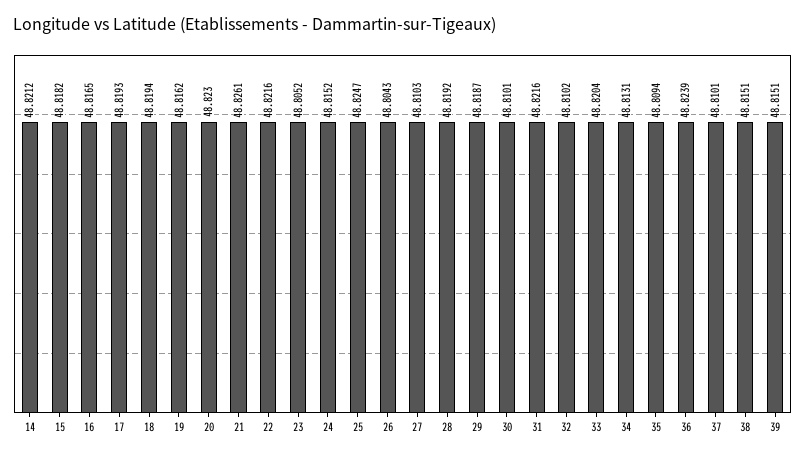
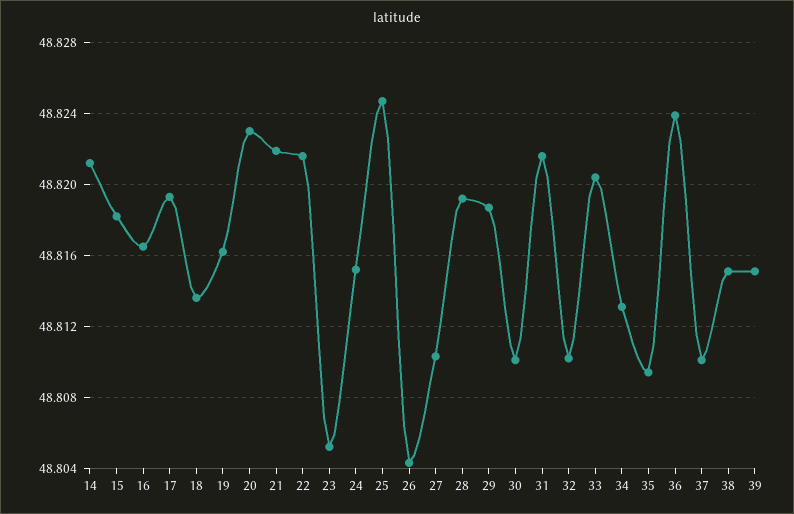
18: 48.8194 -> 48.8135
21: 48.8261 -> 48.822

